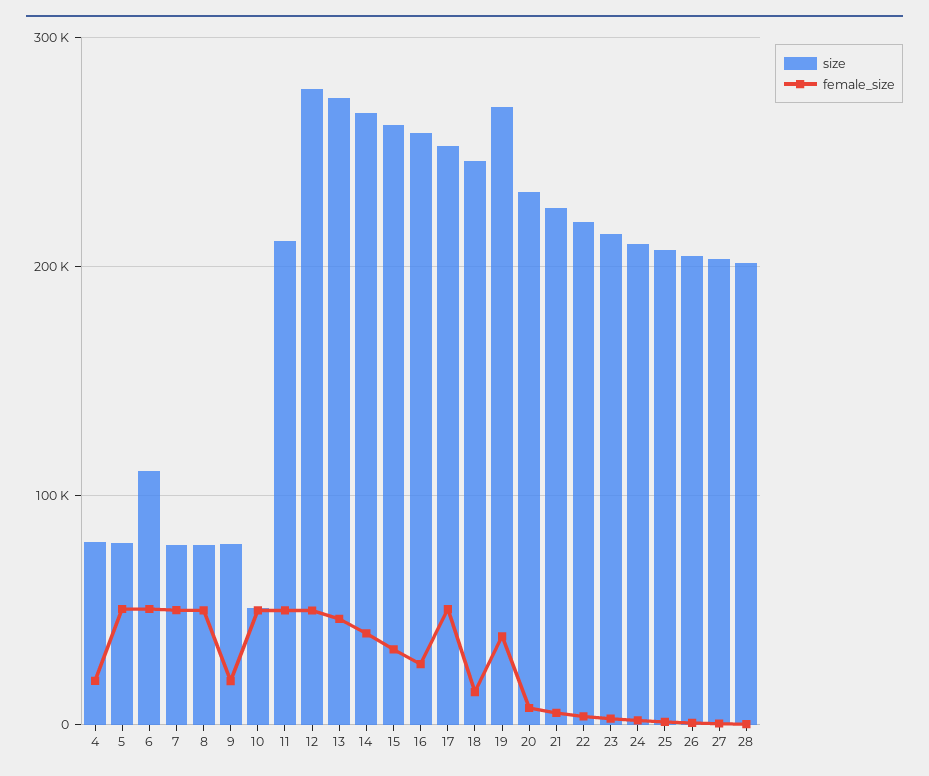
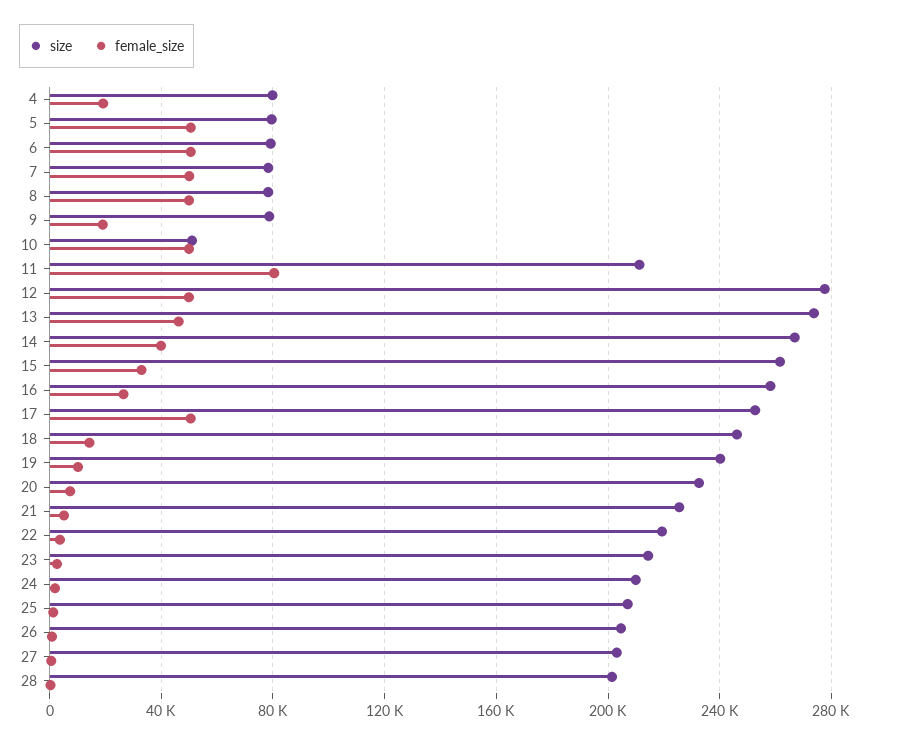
size, 6: 110000 -> 80000
female_size, 11: 50000 -> 80000
size, 19: 270000 -> 240000
female_size, 19: 40000 -> 10000

